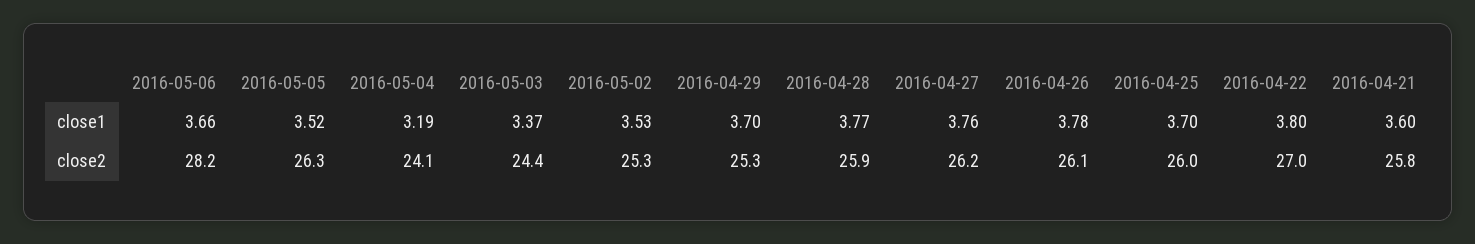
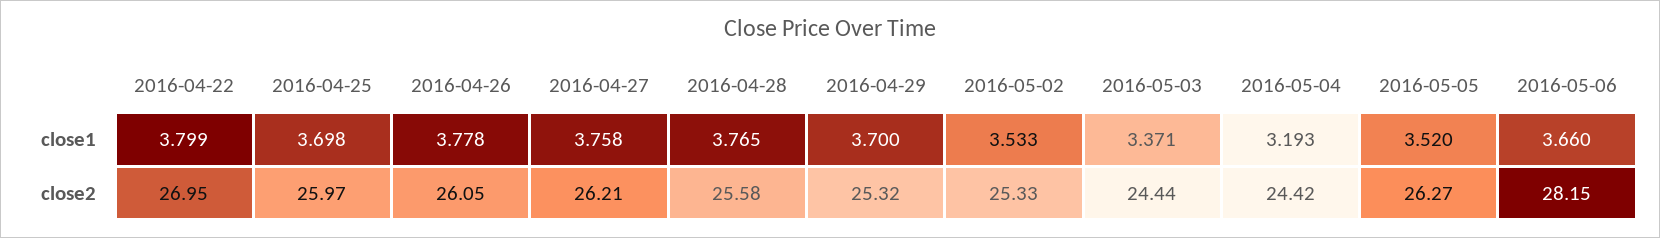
2016-04-21, close1: 3.6 -> none
2016-05-04, close2: 24.1 -> 24.42
2016-04-28, close2: 25.9 -> 25.58
2016-04-21, close2: 25.8 -> none

